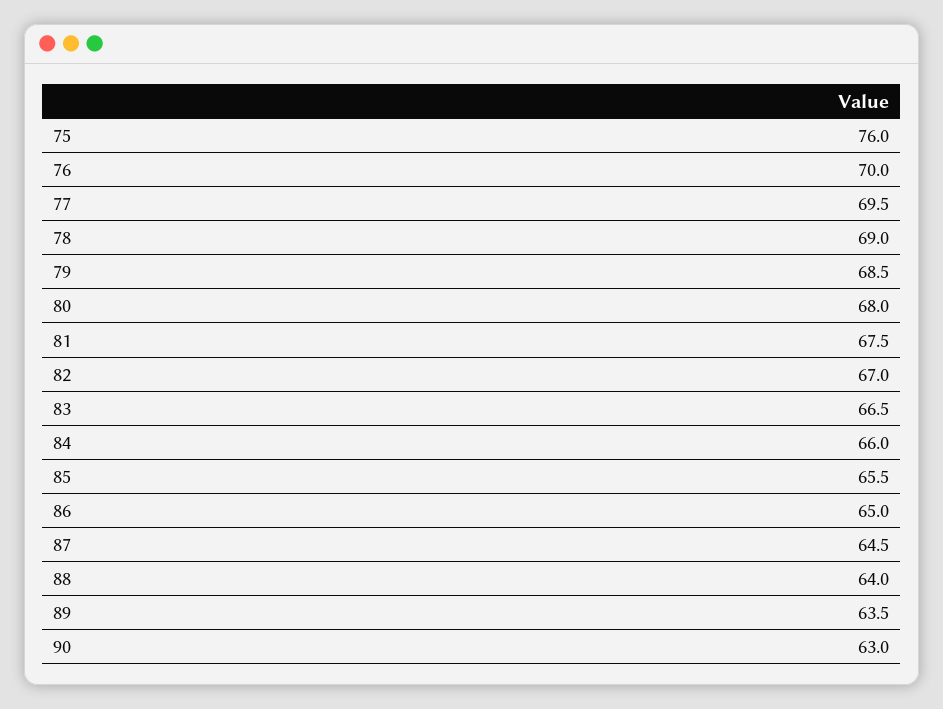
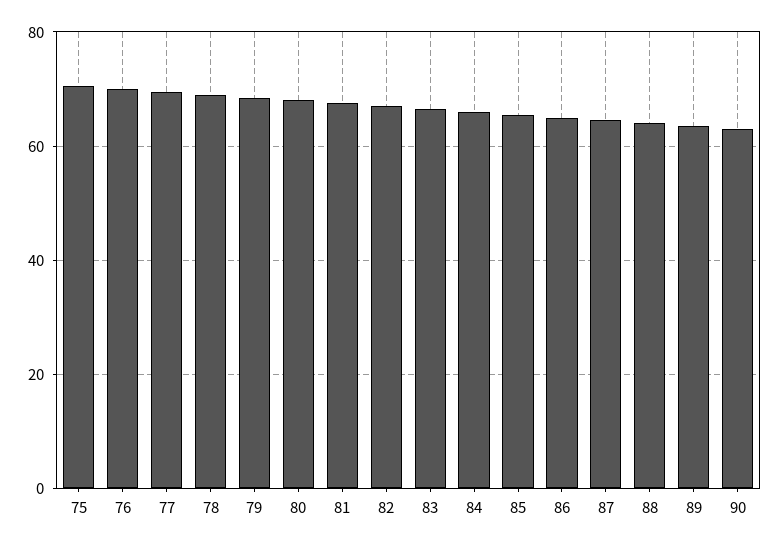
75: 76 -> 70

